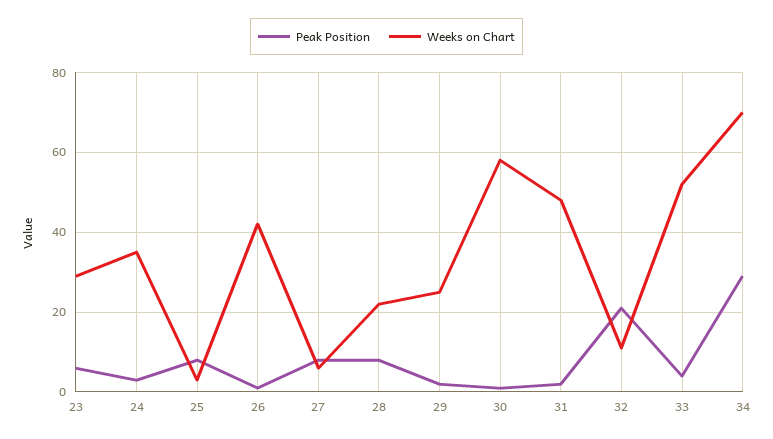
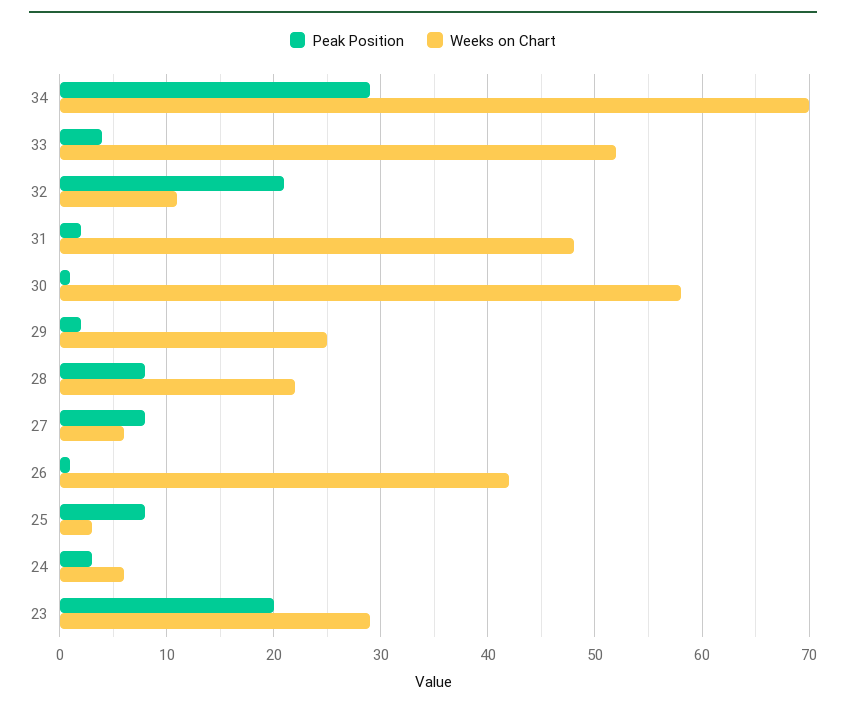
Peak Position, 23: 5 -> 20
Weeks on Chart, 24: 35 -> 6

